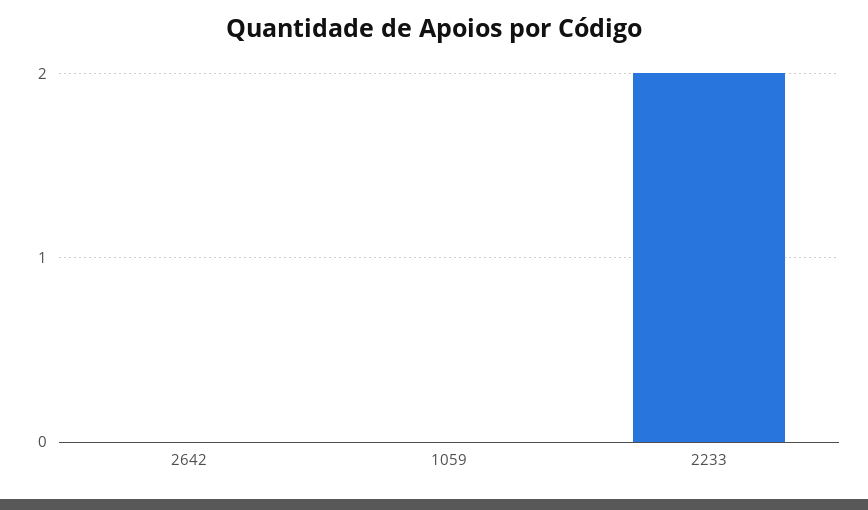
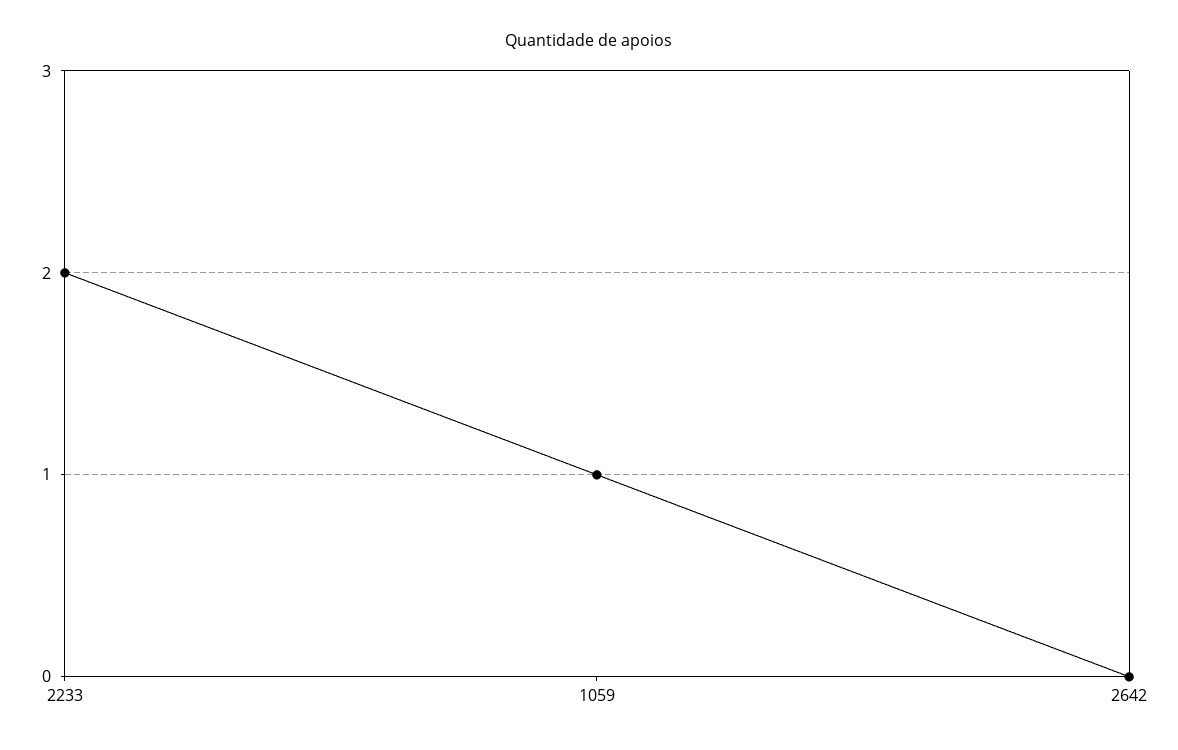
1059: 0 -> 1

